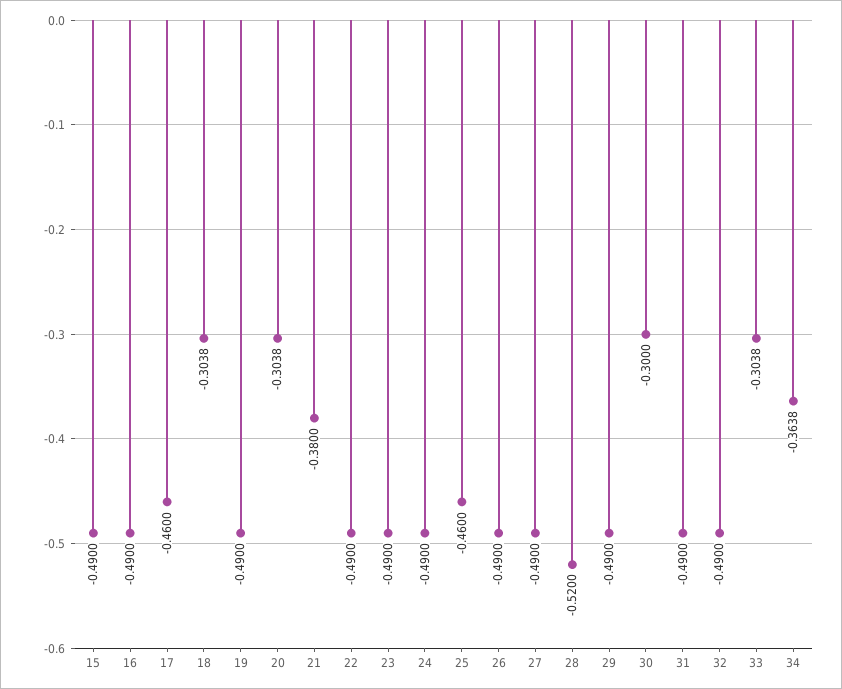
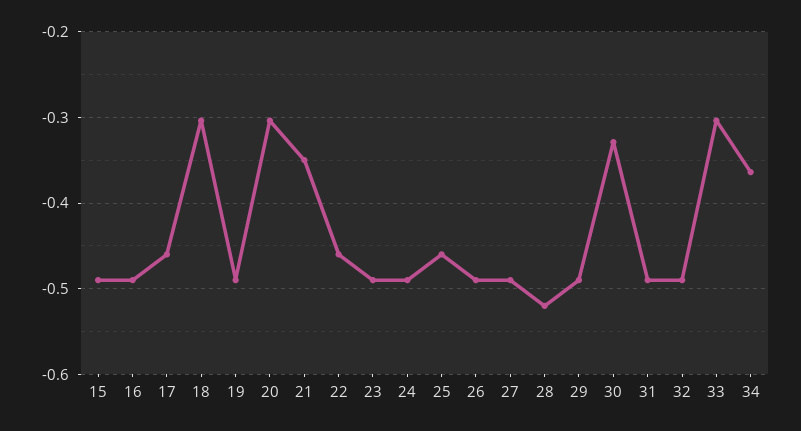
21: -0.38 -> -0.35
22: -0.49 -> -0.46
30: -0.3 -> -0.33

